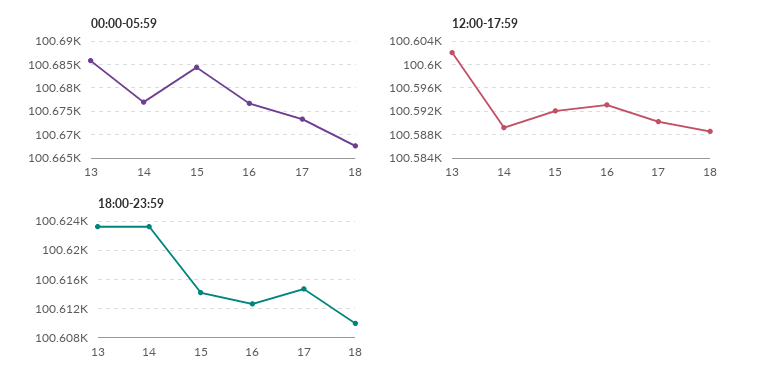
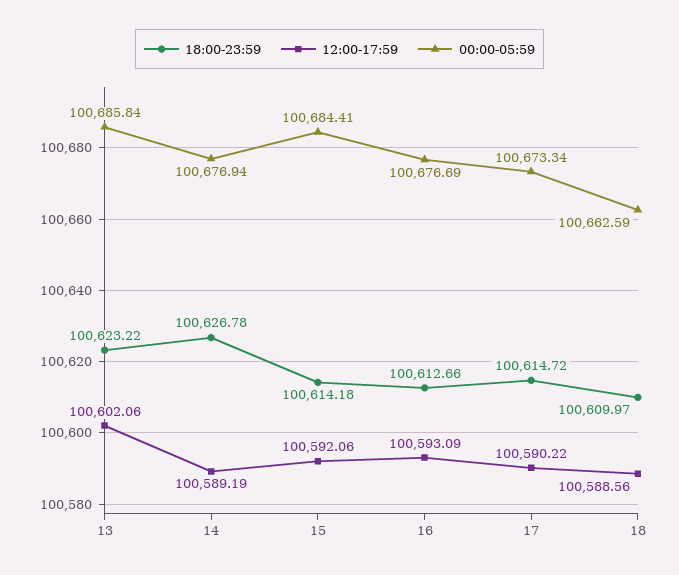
00:00-05:59, 18: 100667.5 -> 100662.59
18:00-23:59, 14: 100623 -> 100626.78

